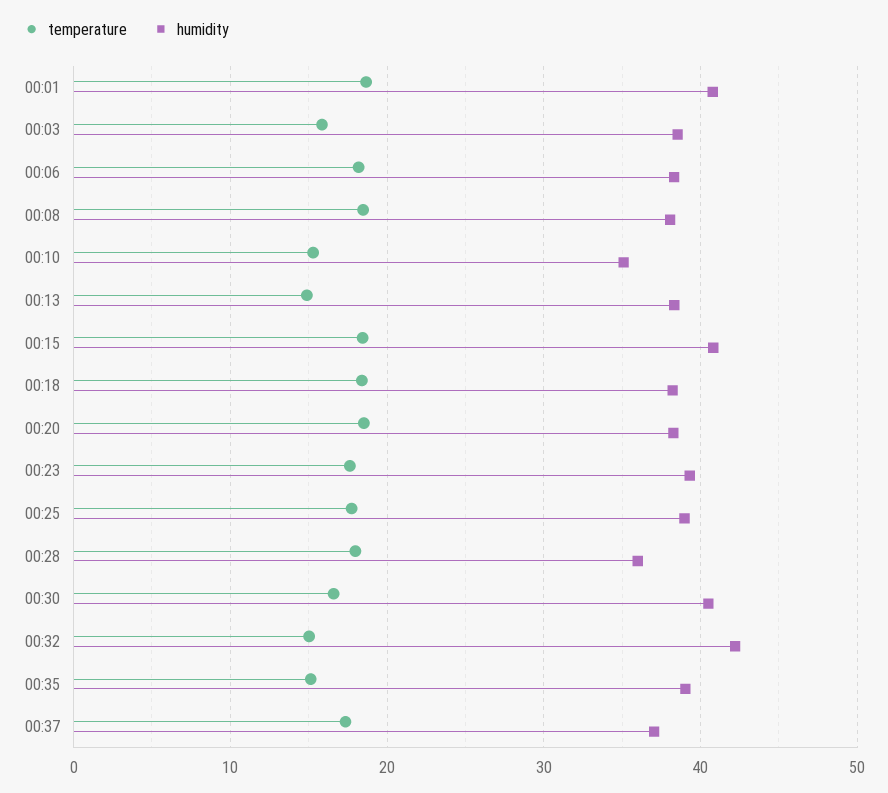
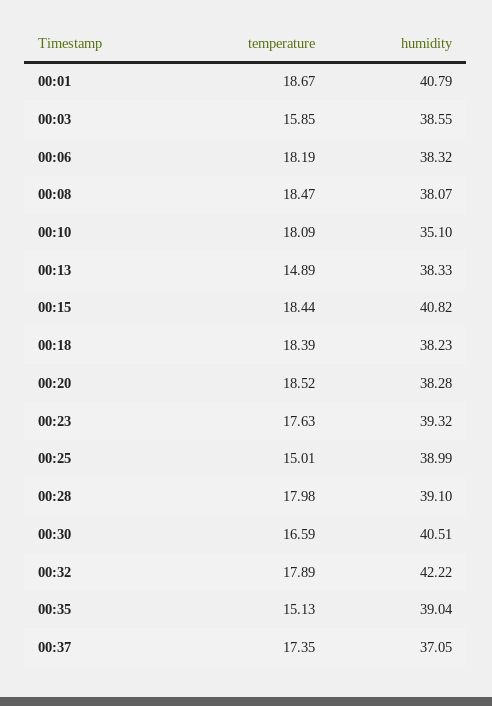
temperature, 00:10: 15 -> 18.09
temperature, 00:25: 18 -> 15.01
humidity, 00:28: 36 -> 39.1
temperature, 00:32: 15 -> 17.89

